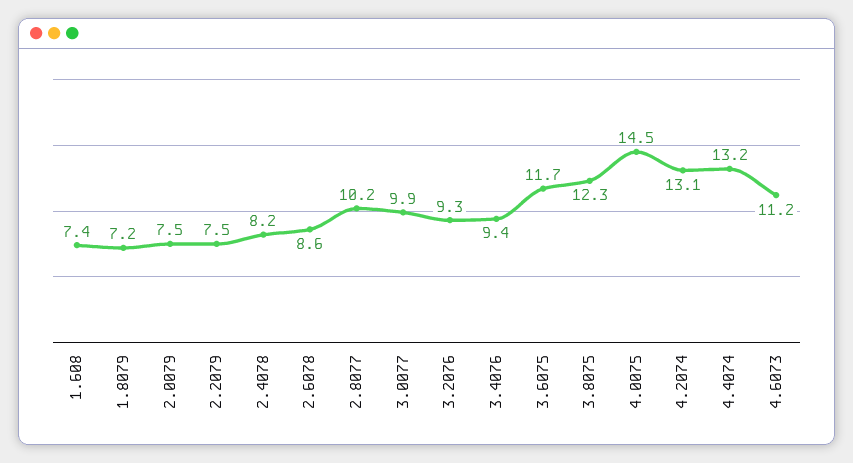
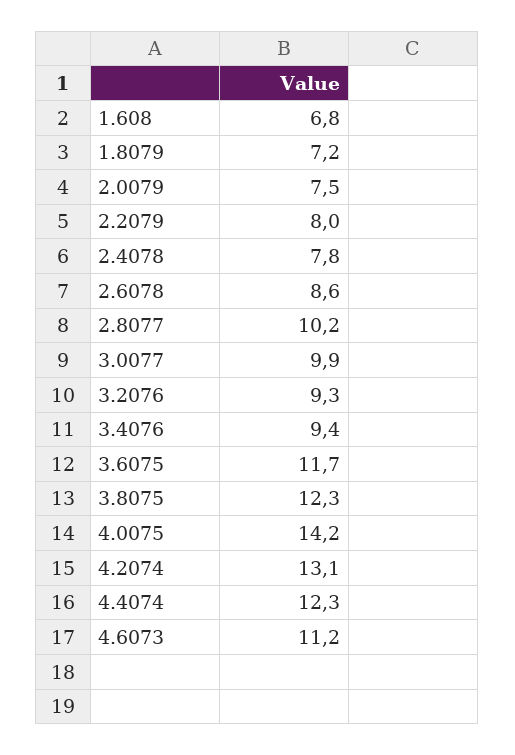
1.608: 7.4 -> 6.8
2.2079: 7.5 -> 8
2.4078: 8.2 -> 7.8
4.0075: 14.5 -> 14.2
4.4074: 13.2 -> 12.3

